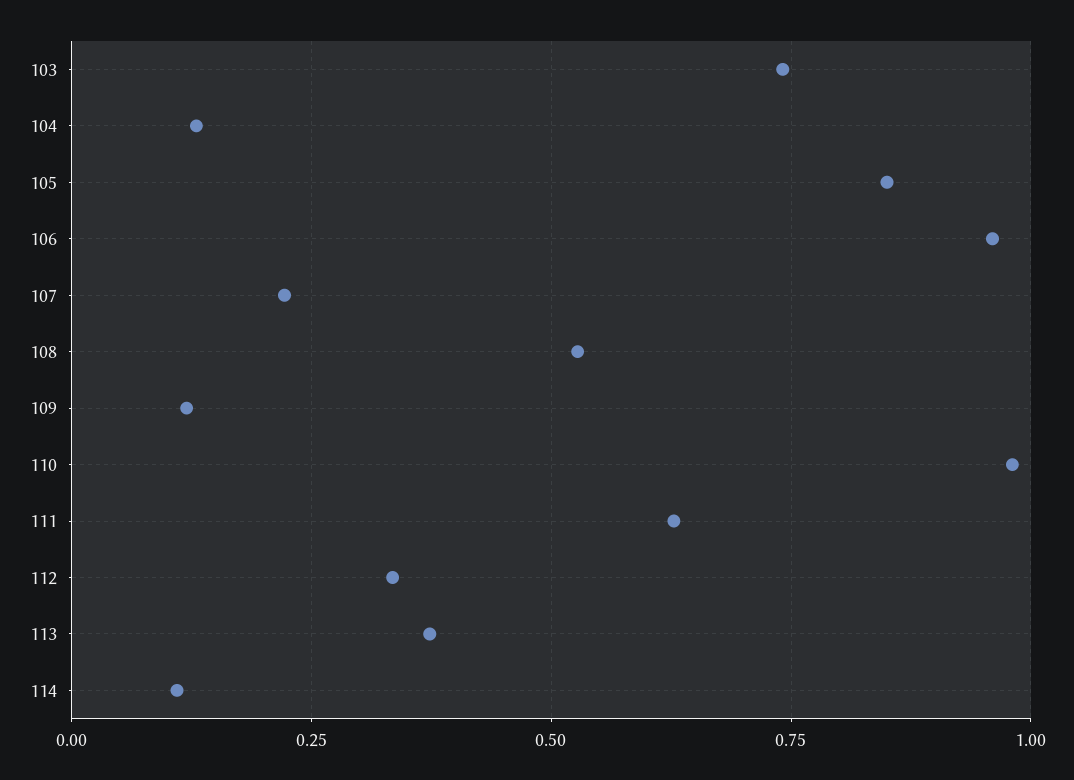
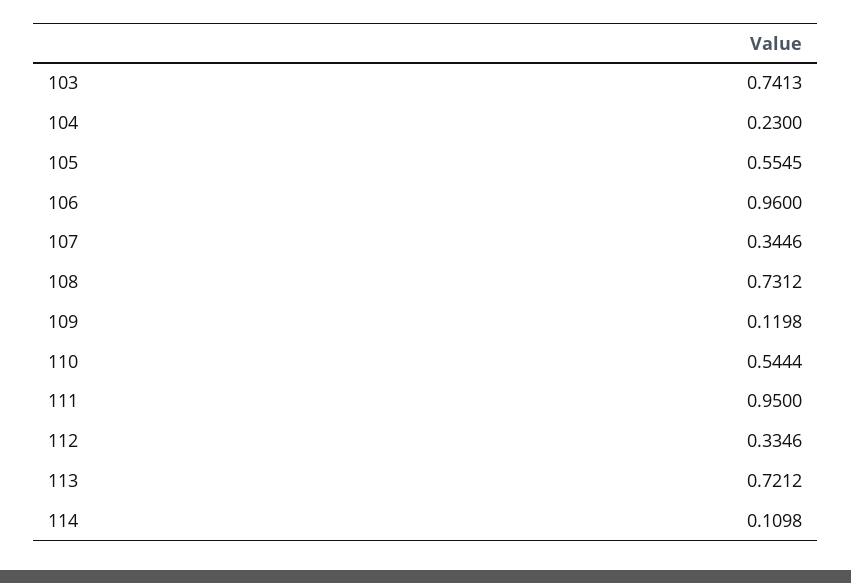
104: 0.125 -> 0.23
105: 0.85 -> 0.5545
107: 0.225 -> 0.3446
108: 0.525 -> 0.7312
110: 0.975 -> 0.5444
111: 0.625 -> 0.95
113: 0.375 -> 0.7212

